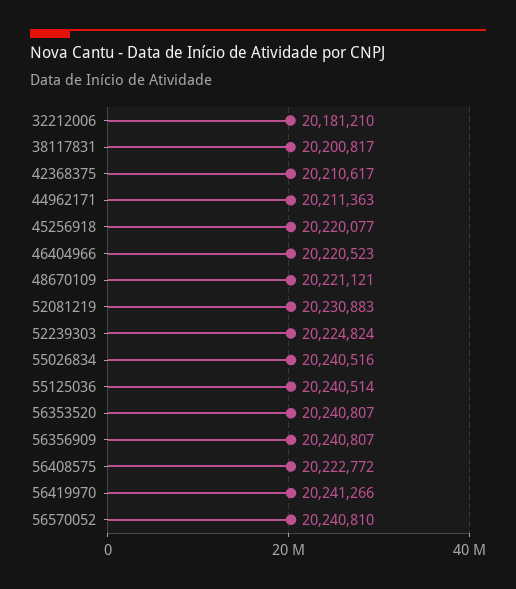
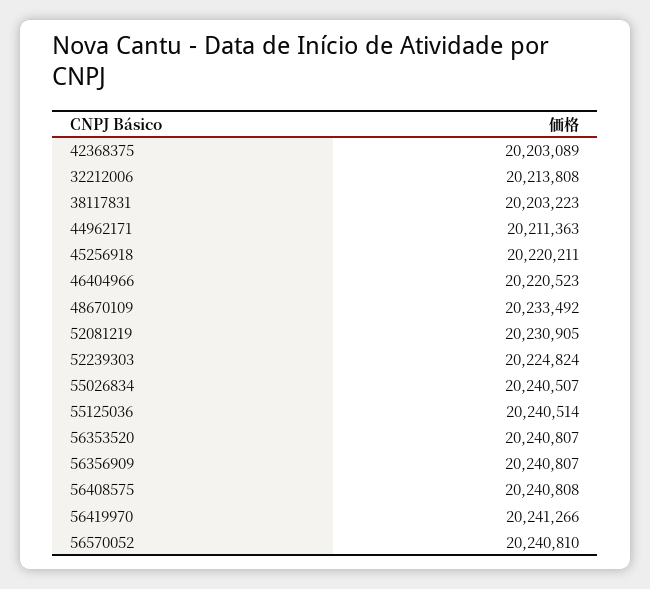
32212006: 20181210 -> 20213808
38117831: 20200817 -> 20203223
42368375: 20210617 -> 20203089
45256918: 20220077 -> 20220211
48670109: 20221121 -> 20233492
52081219: 20230883 -> 20230905
55026834: 20240516 -> 20240507
56408575: 20222772 -> 20240808

